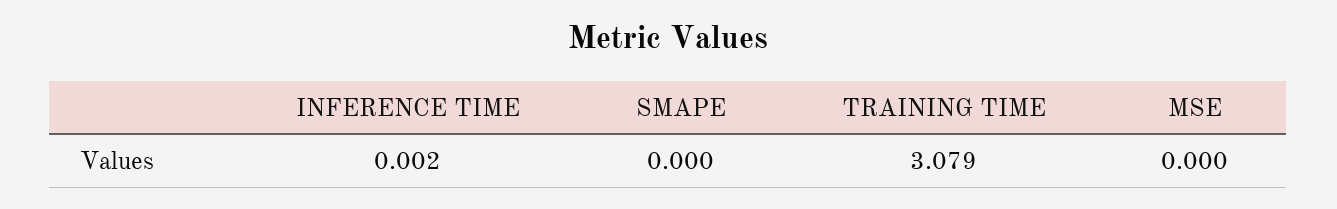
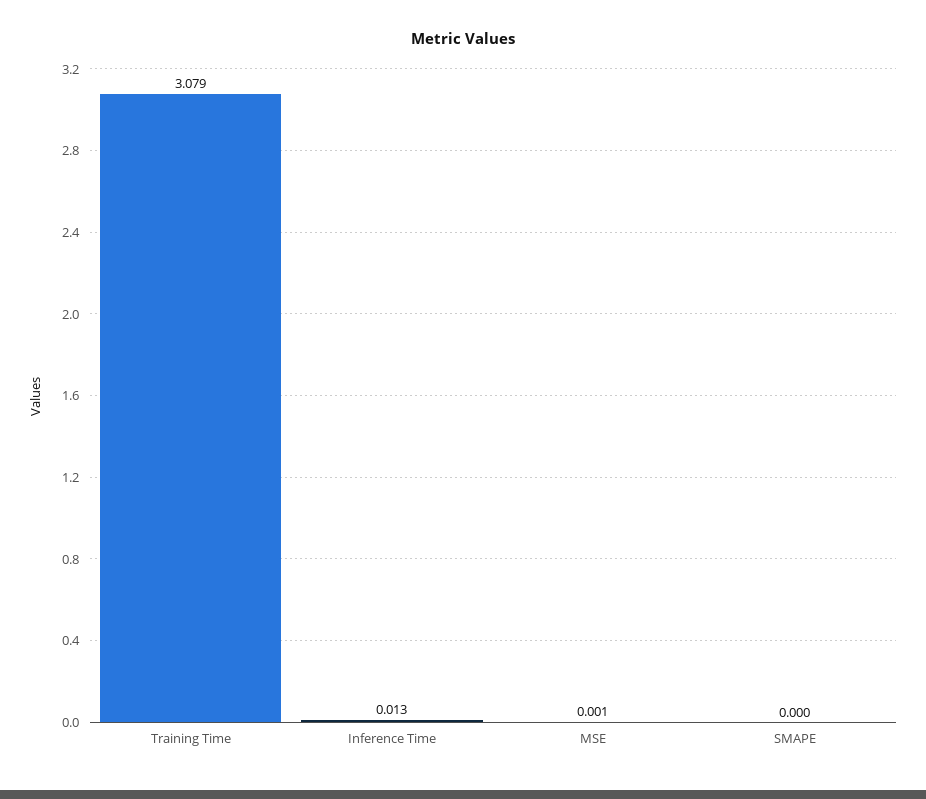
INFERENCE TIME: 0.002 -> 0.013
MSE: 0 -> 0.001

